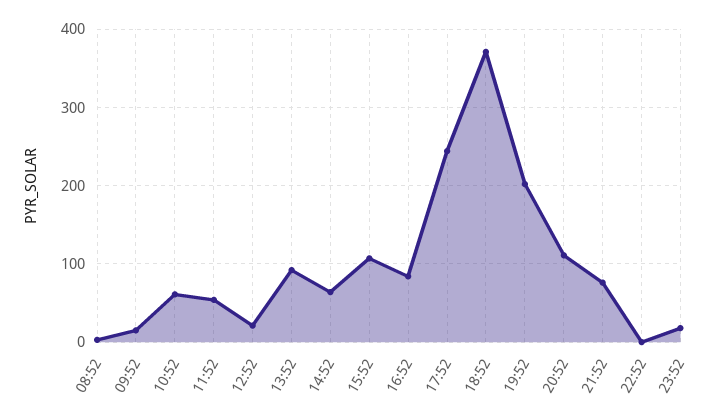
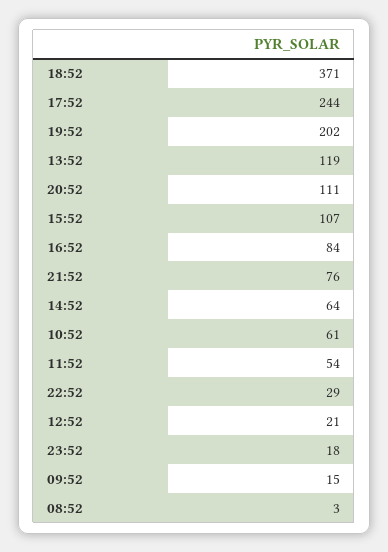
13:52: 90 -> 119
22:52: 0 -> 29

